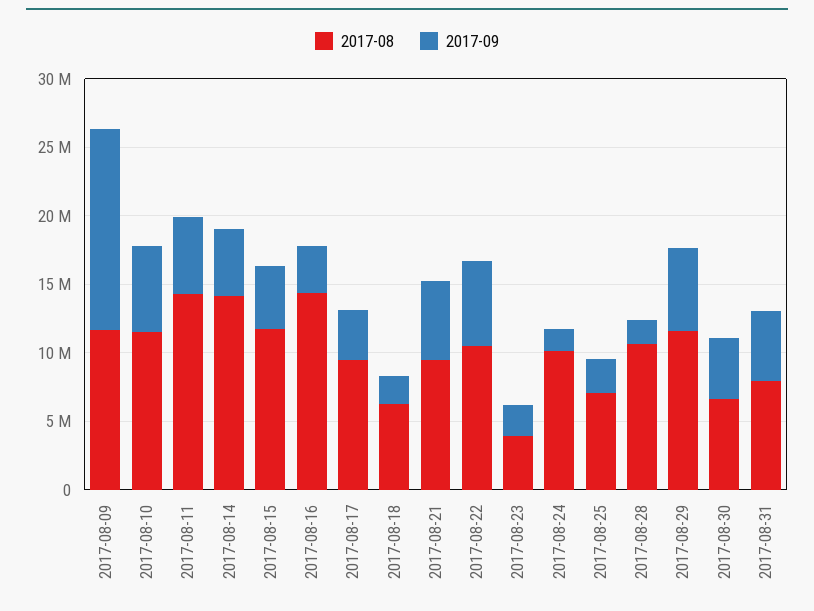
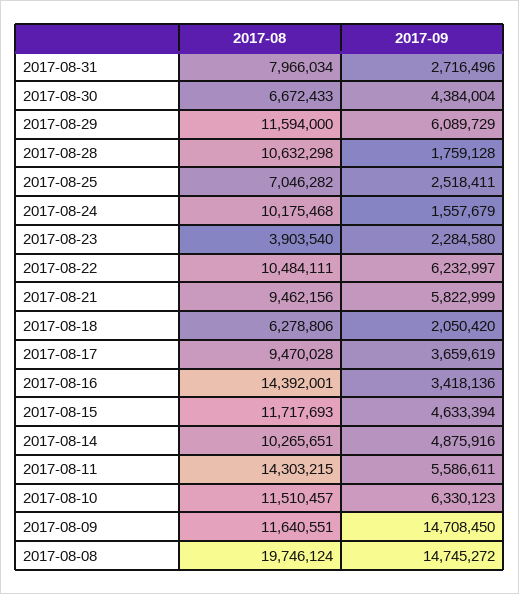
2017-08, 2017-08-14: 14000000 -> 10265651
2017-09, 2017-08-31: 5000000 -> 2716496
2017-08, 2017-08-08: none -> 19746124
2017-09, 2017-08-08: none -> 14745272

